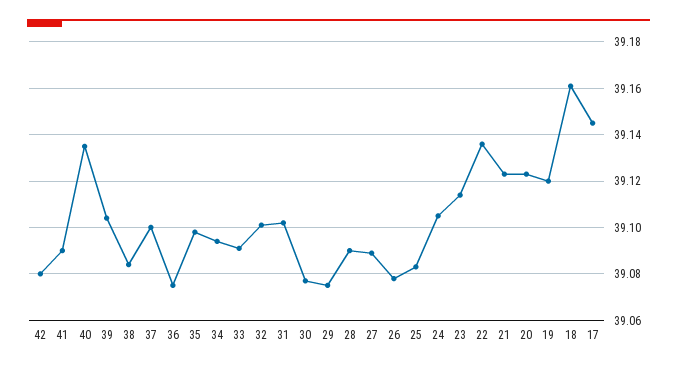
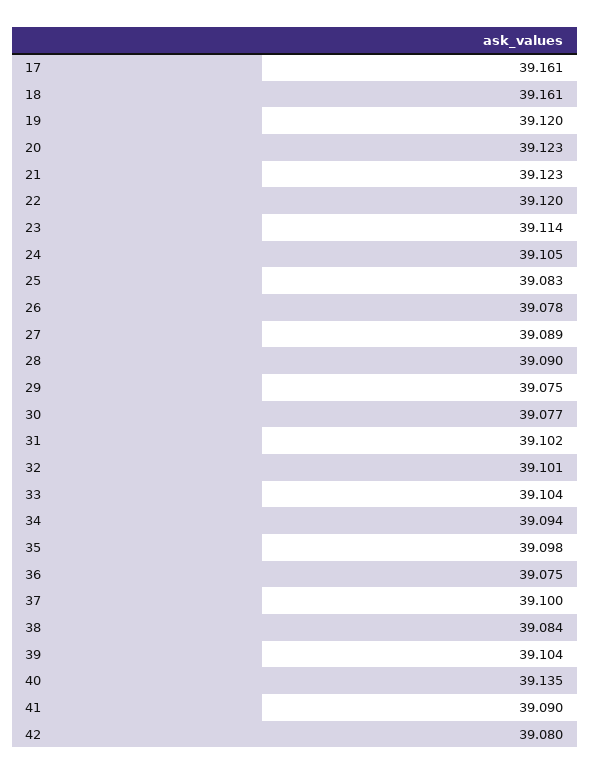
33: 39.09 -> 39.104
22: 39.135 -> 39.12
17: 39.145 -> 39.161

